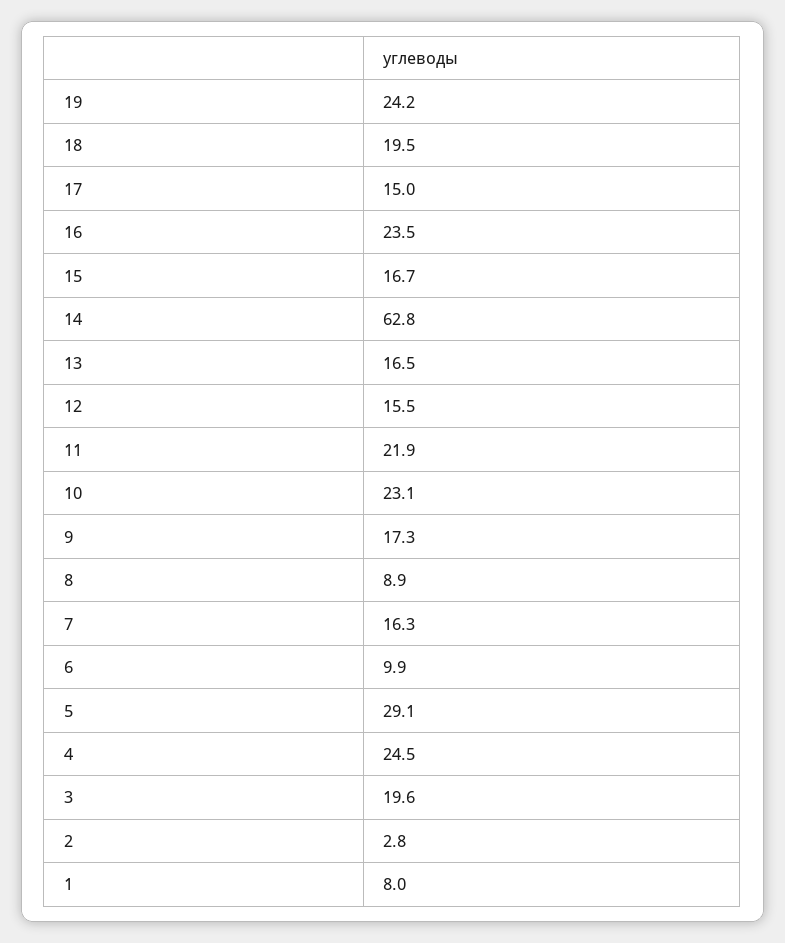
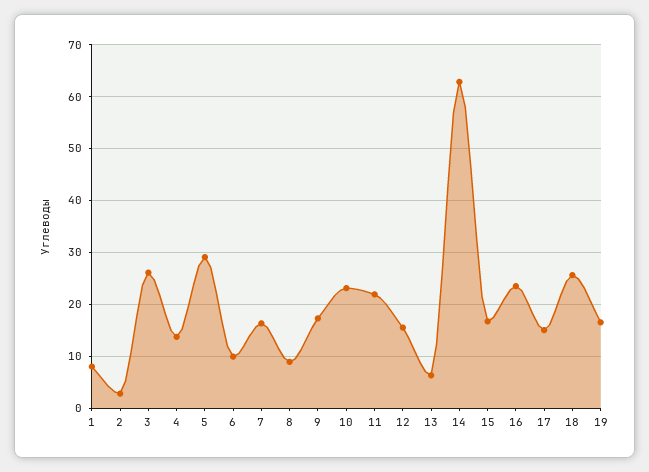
19: 24.2 -> 16
18: 19.5 -> 26
13: 16.5 -> 6
4: 24.5 -> 14
3: 19.6 -> 26

